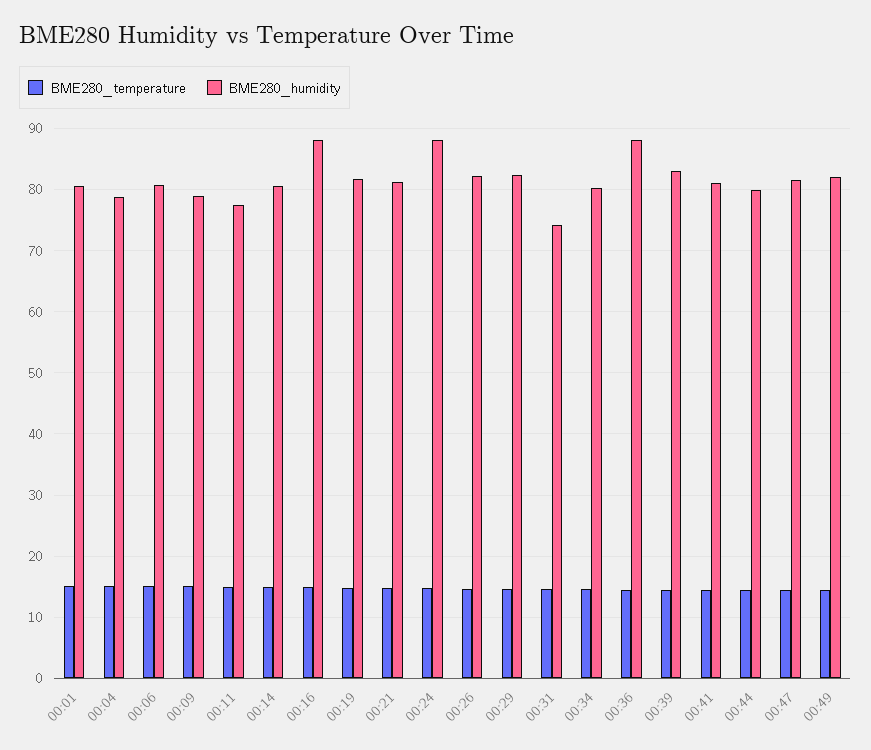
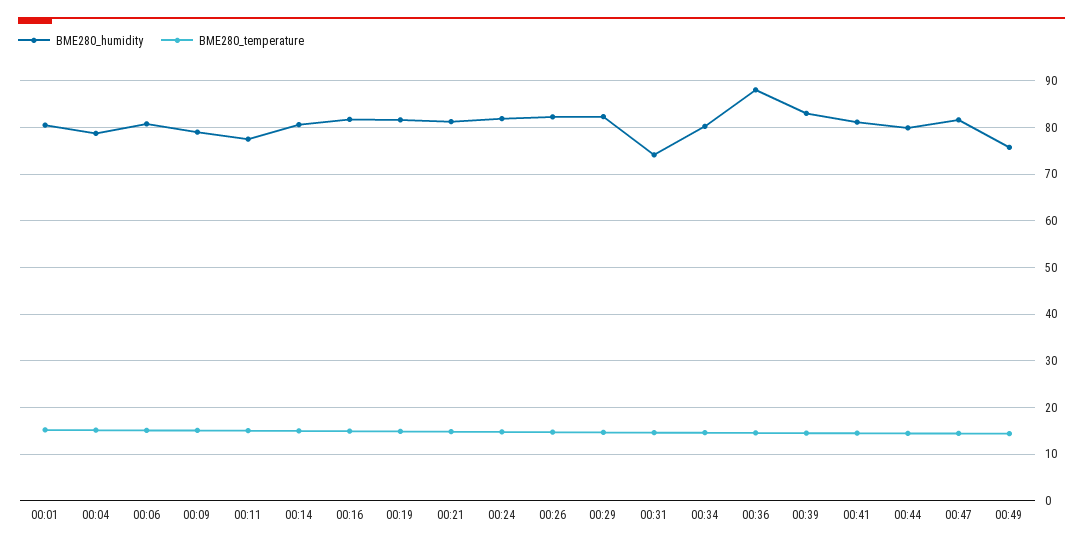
BME280_humidity, 00:16: 88 -> 82
BME280_humidity, 00:24: 88 -> 82
BME280_humidity, 00:49: 82 -> 76

